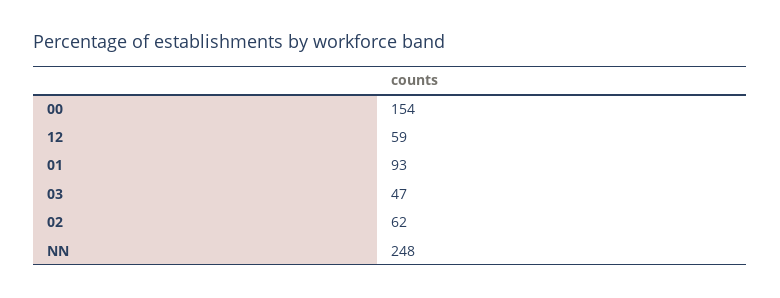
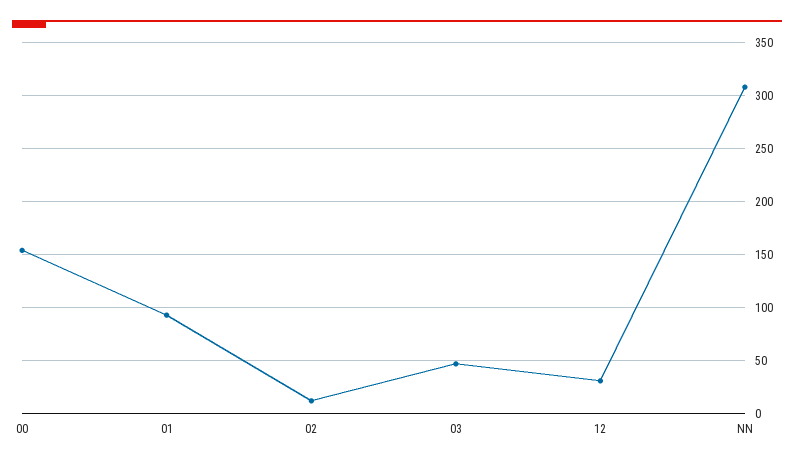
12: 59 -> 30
02: 62 -> 10
NN: 248 -> 310

